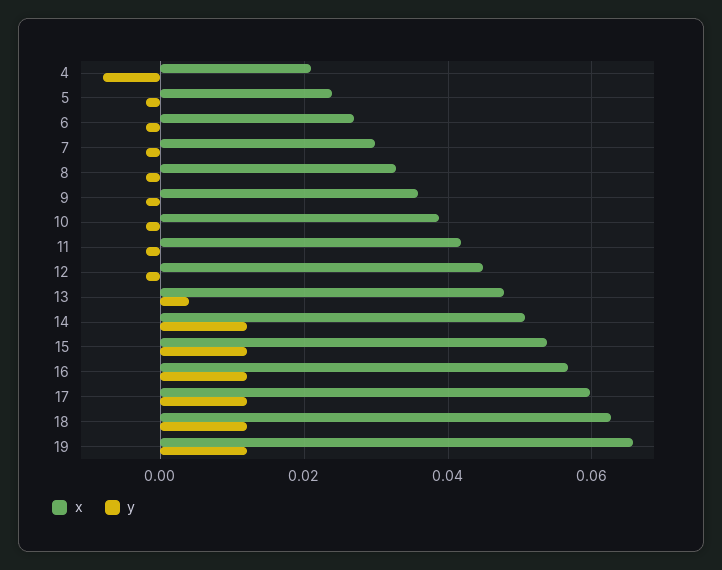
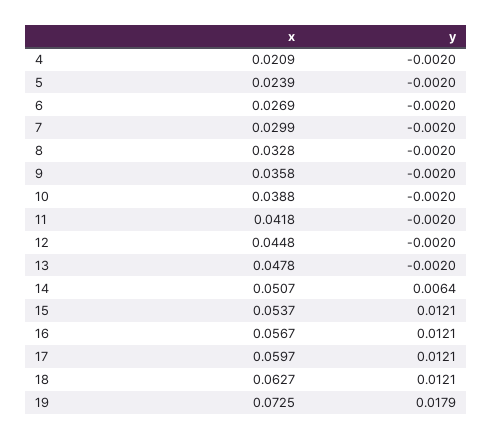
y, 4: -0.008 -> -0.002
y, 13: 0.004 -> -0.002
y, 14: 0.012 -> 0.0064
x, 19: 0.066 -> 0.0725
y, 19: 0.012 -> 0.0179

